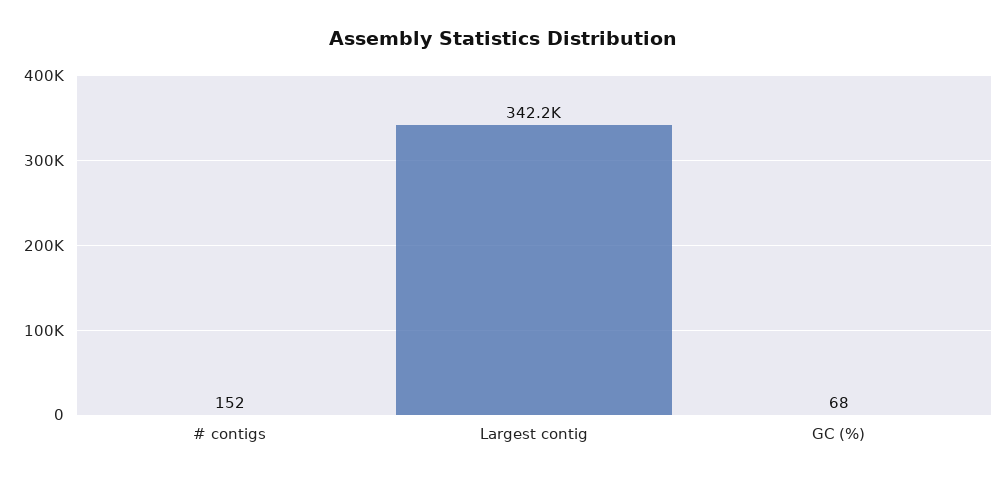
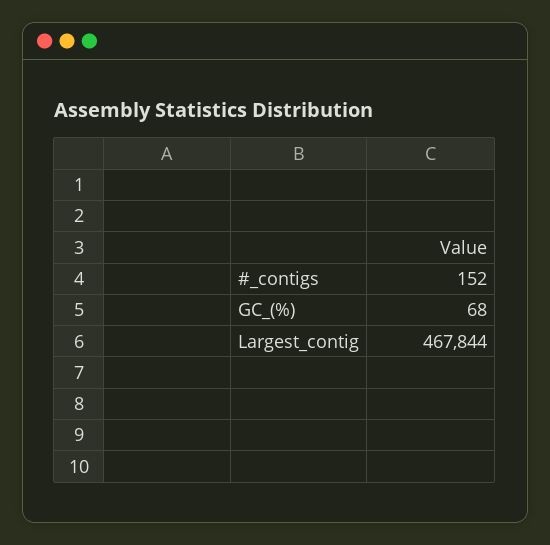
Largest contig: 342200 -> 467844

